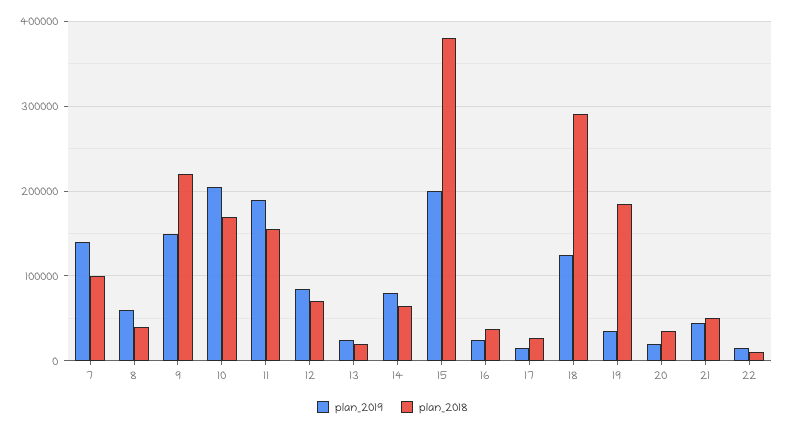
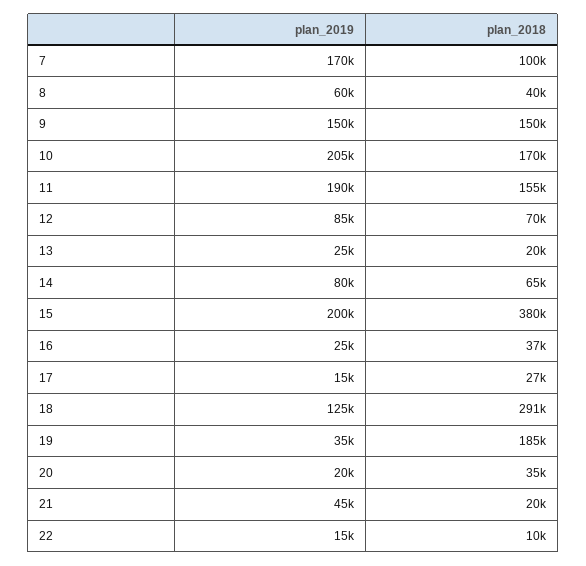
plan_2019, 7: 140000 -> 170000
plan_2018, 9: 220000 -> 150000
plan_2018, 21: 50000 -> 20000

